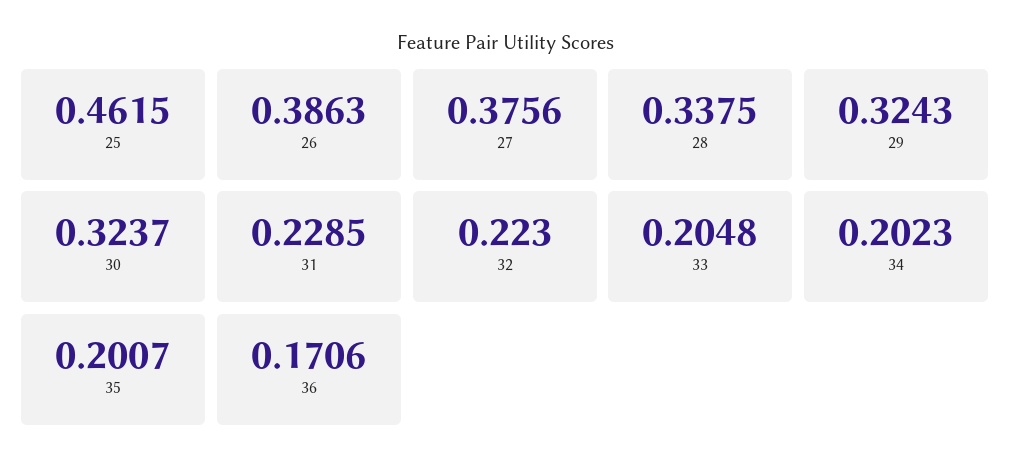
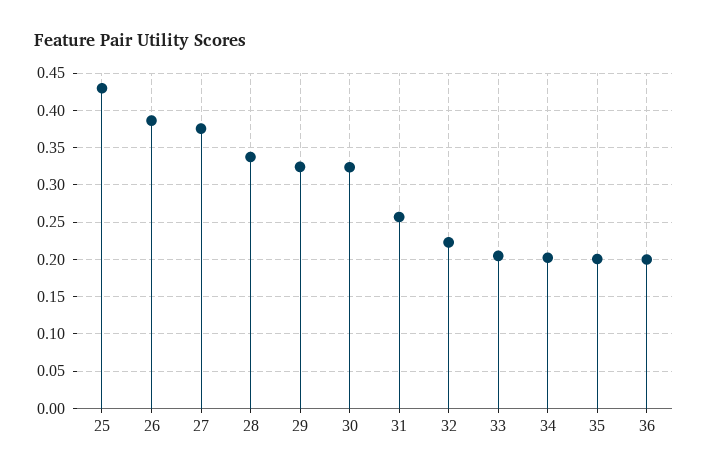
25: 0.4615 -> 0.43
31: 0.2285 -> 0.26
36: 0.1706 -> 0.2

